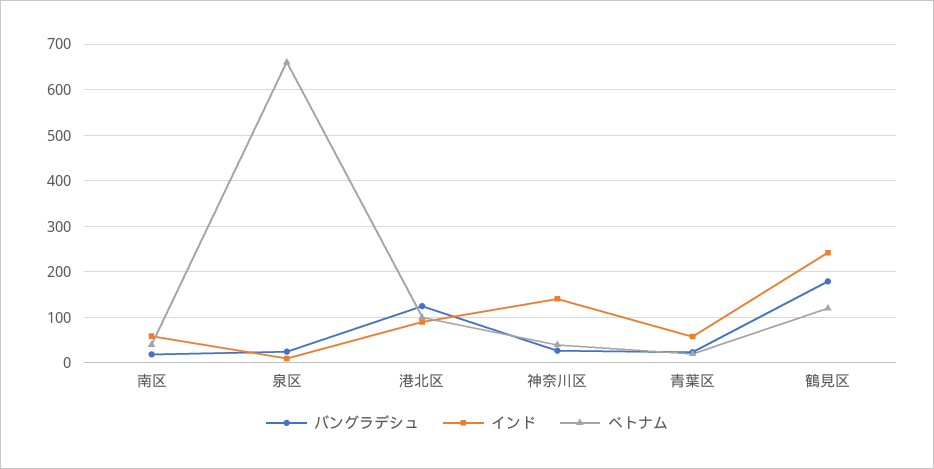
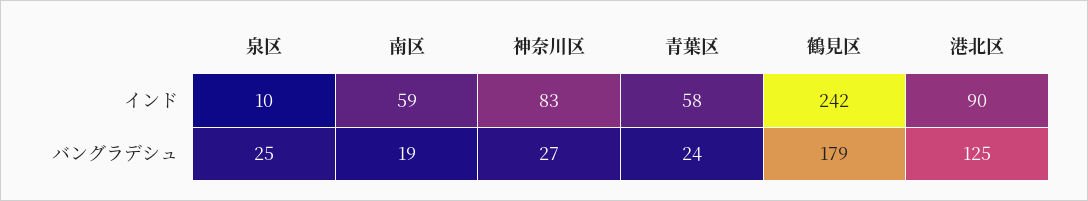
ベトナム, 南区: 40 -> none
ベトナム, 泉区: 660 -> none
ベトナム, 港北区: 100 -> none
インド, 神奈川区: 140 -> 83
ベトナム, 神奈川区: 40 -> none
ベトナム, 青葉区: 20 -> none
ベトナム, 鶴見区: 120 -> none

